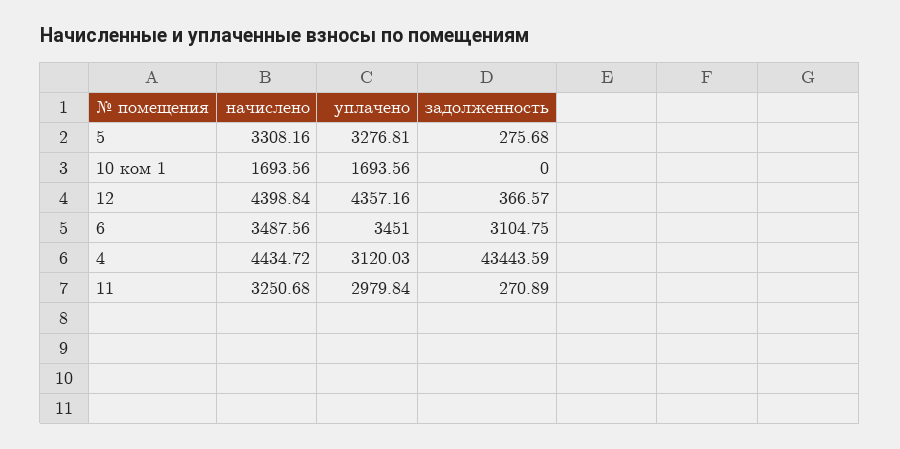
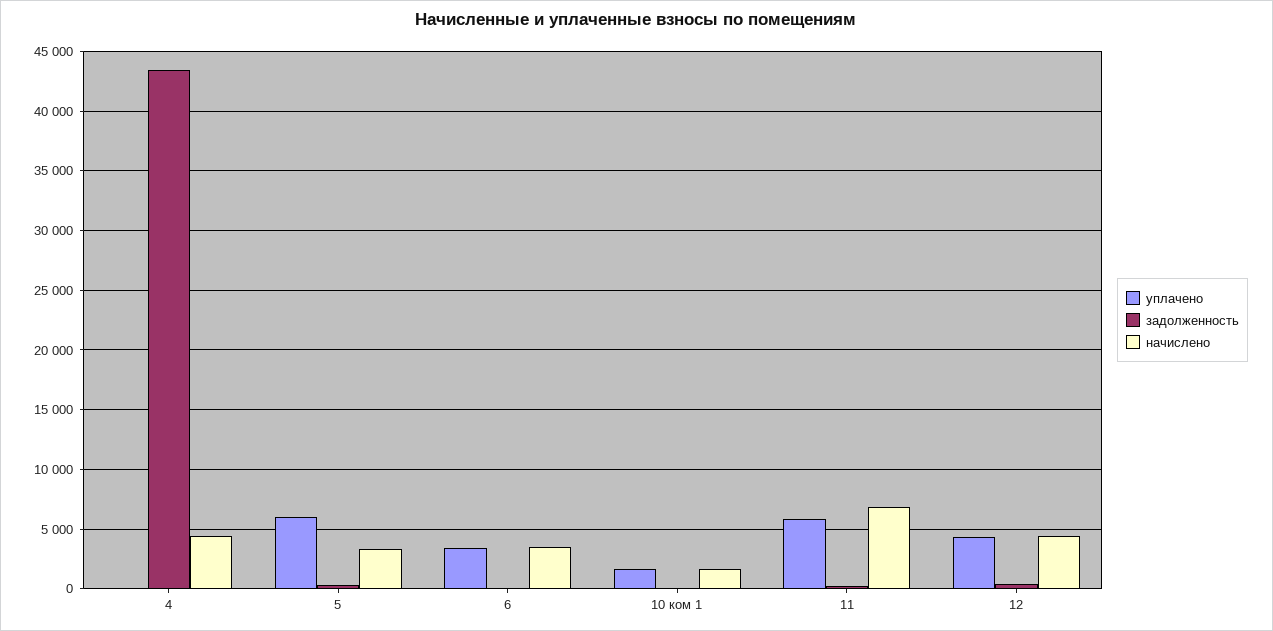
уплачено, 5: 3276.81 -> 6000
задолженность, 6: 3104.75 -> 0
уплачено, 4: 3120.03 -> 0
начислено, 11: 3250.68 -> 7000
уплачено, 11: 2979.84 -> 6000

